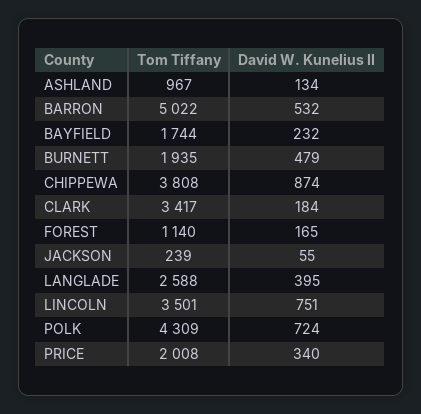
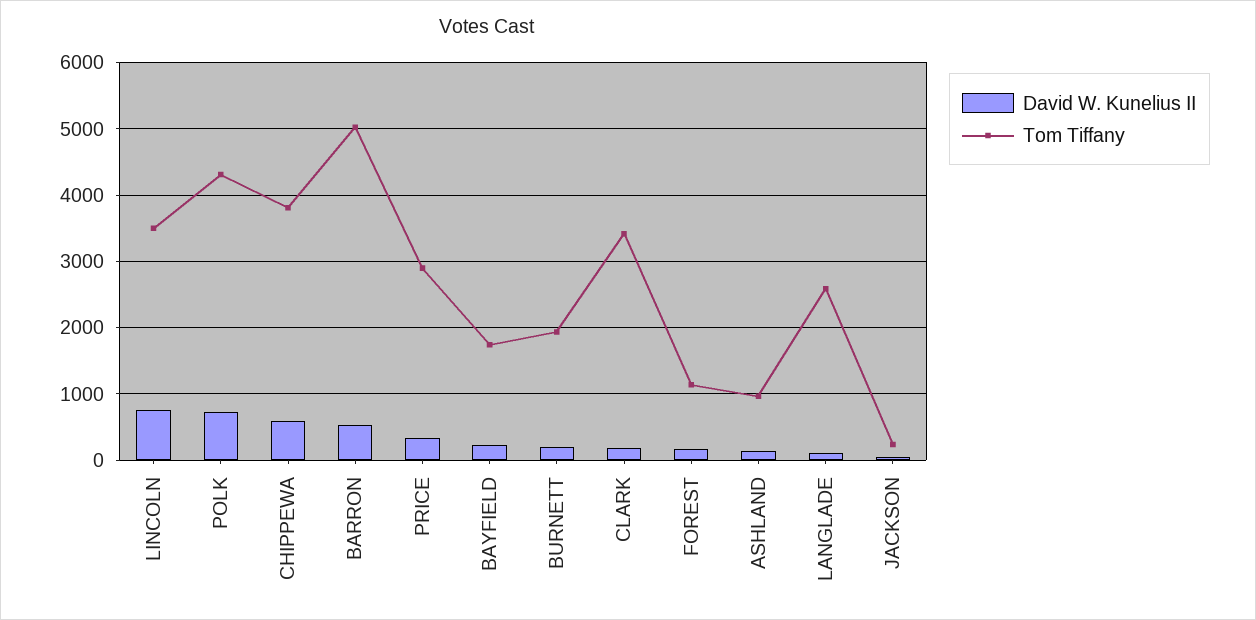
David W. Kunelius II, BURNETT: 479 -> 200
David W. Kunelius II, CHIPPEWA: 874 -> 600
David W. Kunelius II, LANGLADE: 395 -> 100
Tom Tiffany, PRICE: 2008 -> 2900

